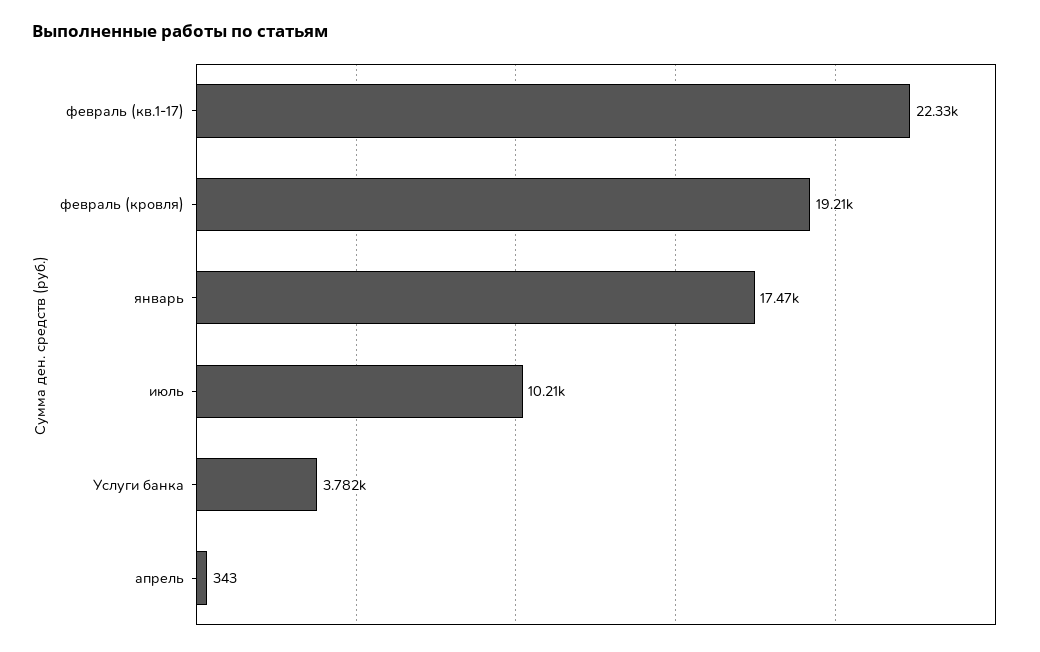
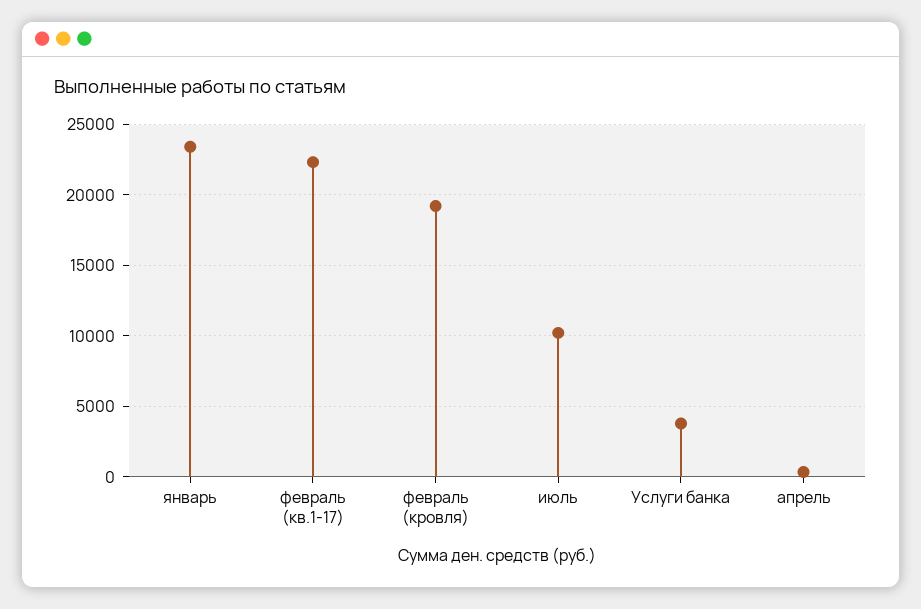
январь: 17470 -> 23500

